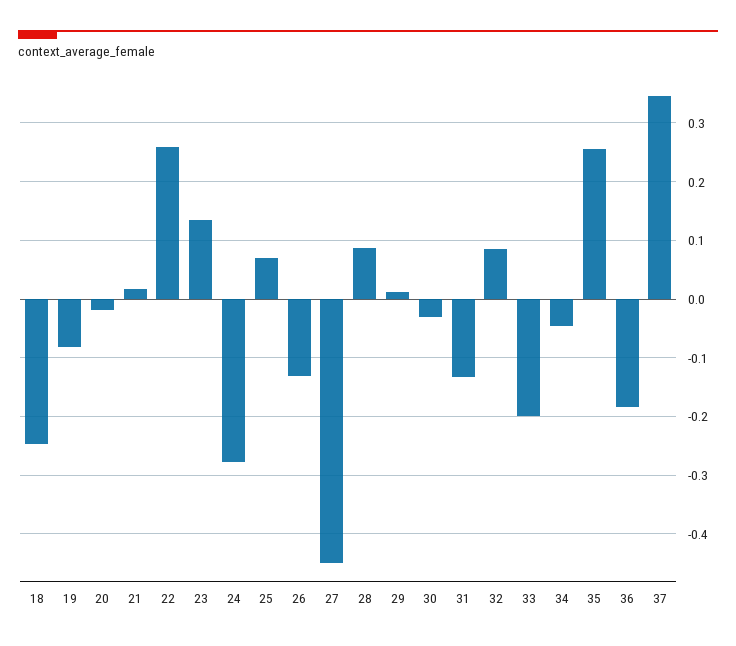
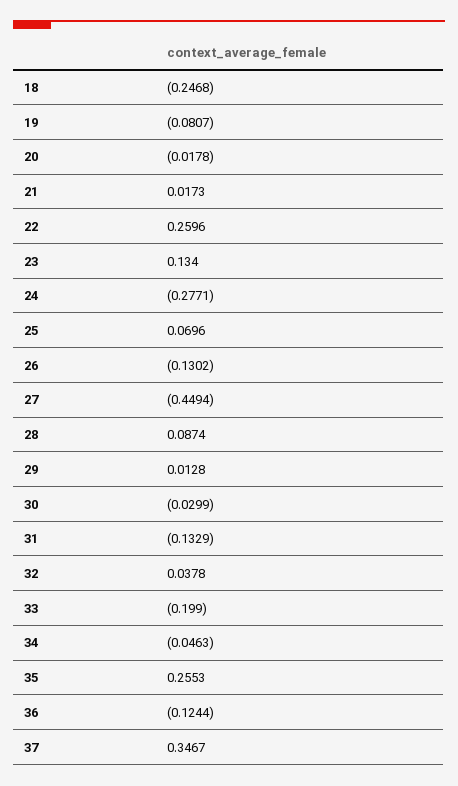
32: 0.08 -> 0.0378
36: -0.18 -> -0.1244

